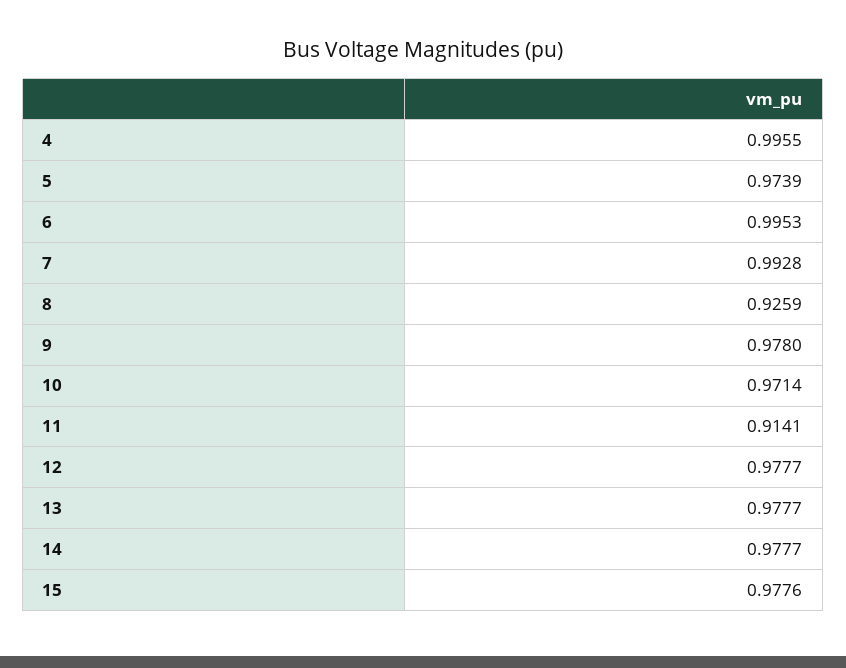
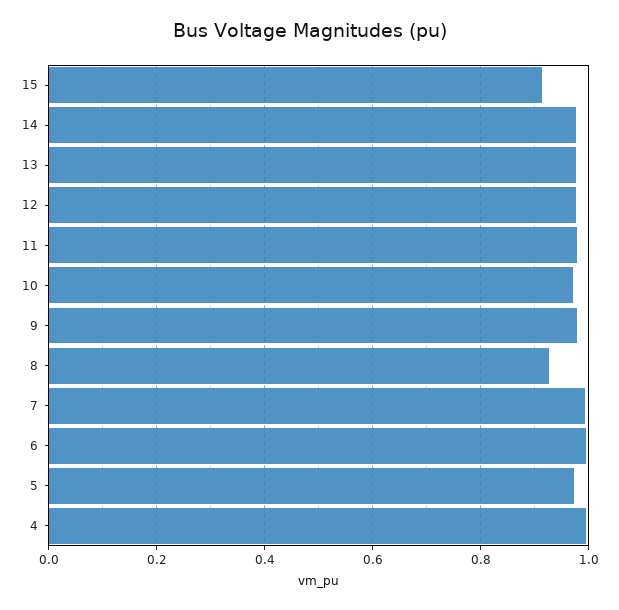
11: 0.9141 -> 0.98
15: 0.9776 -> 0.92

